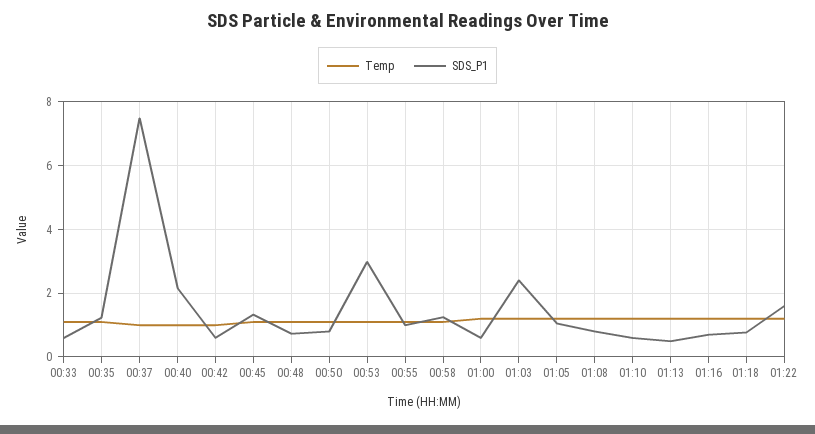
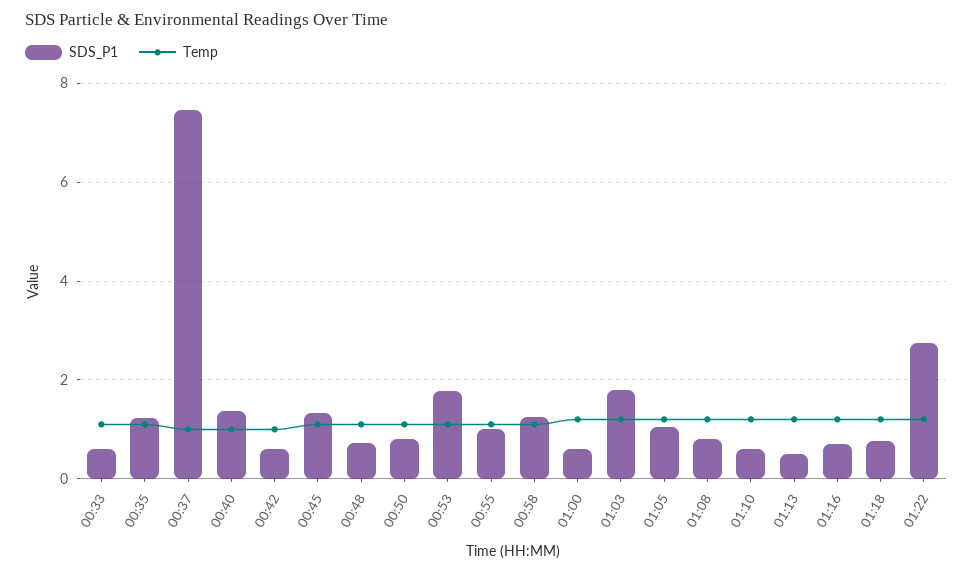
SDS_P1, 00:40: 2.2 -> 1.4
SDS_P1, 00:53: 3 -> 1.8
SDS_P1, 01:03: 2.4 -> 1.8
SDS_P1, 01:22: 1.6 -> 2.8

